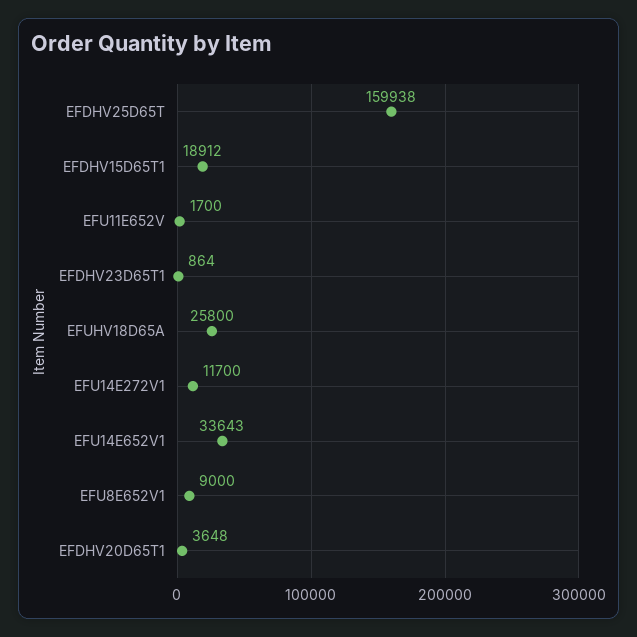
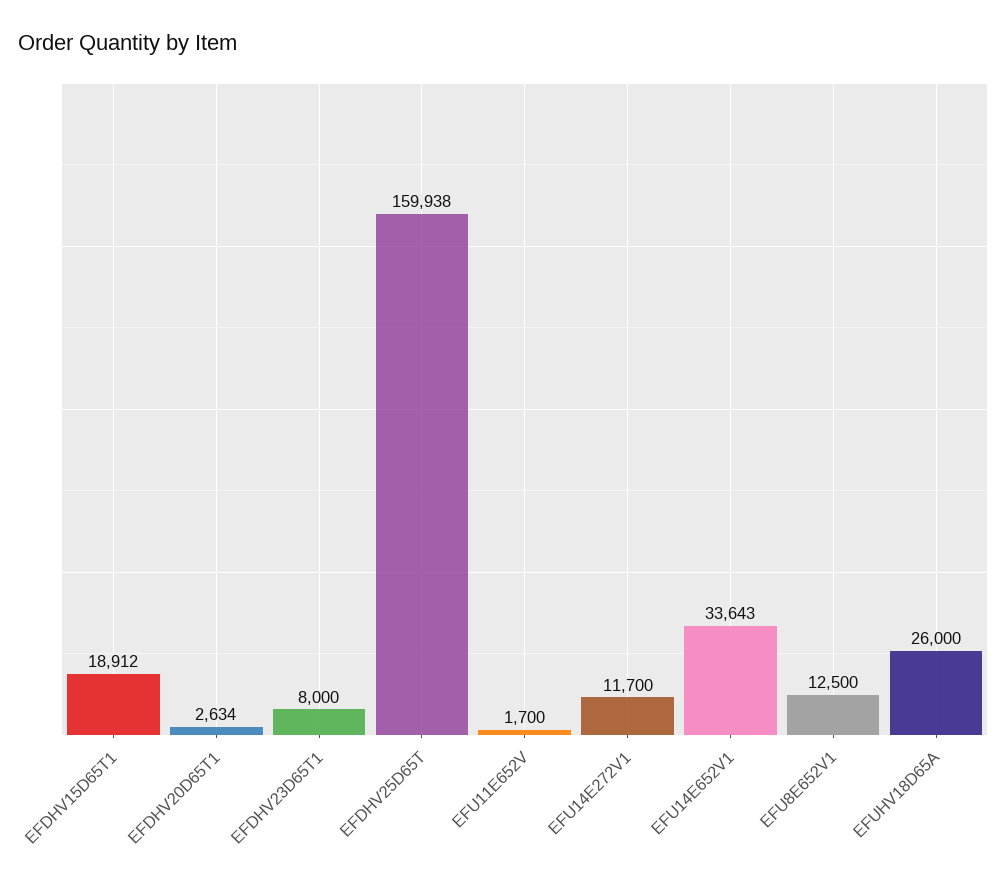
EFDHV23D65T1: 864 -> 8000
EFUHV18D65A: 25800 -> 26000
EFU8E652V1: 9000 -> 12500
EFDHV20D65T1: 3648 -> 2634

